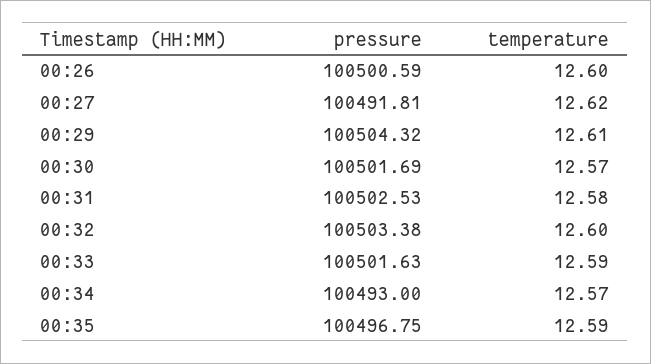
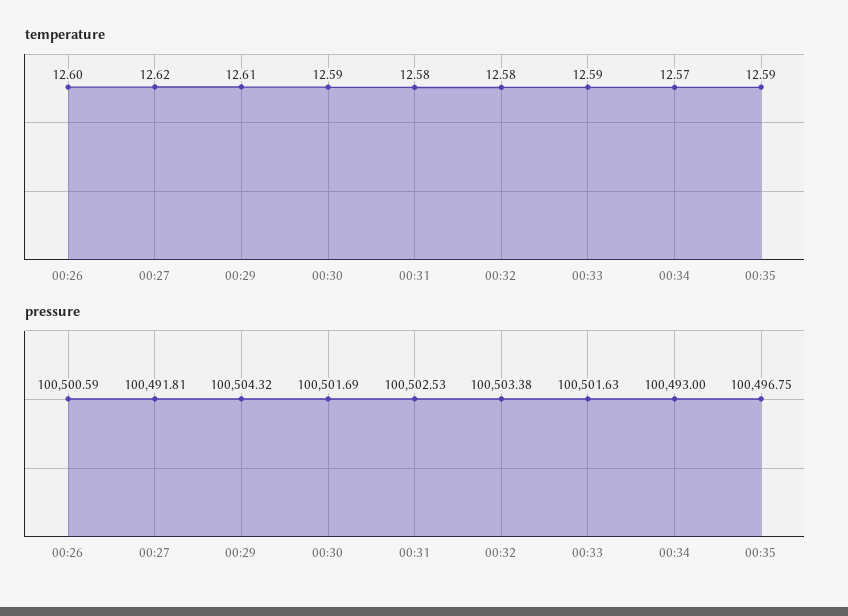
temperature, 00:30: 12.57 -> 12.59
temperature, 00:32: 12.6 -> 12.58

